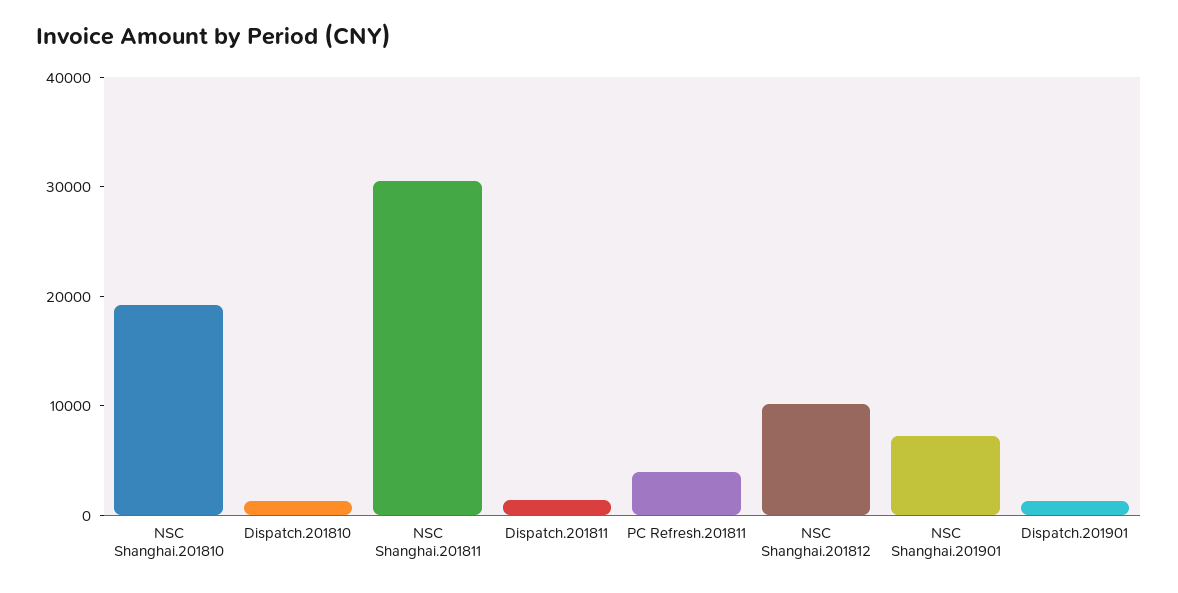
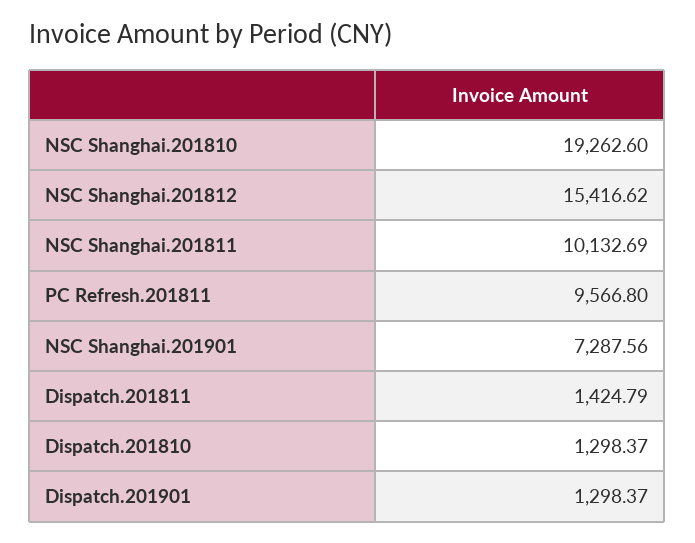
NSC Shanghai.201811: 30000 -> 10132.69
PC Refresh.201811: 4000 -> 9566.8
NSC Shanghai.201812: 10000 -> 15416.62

